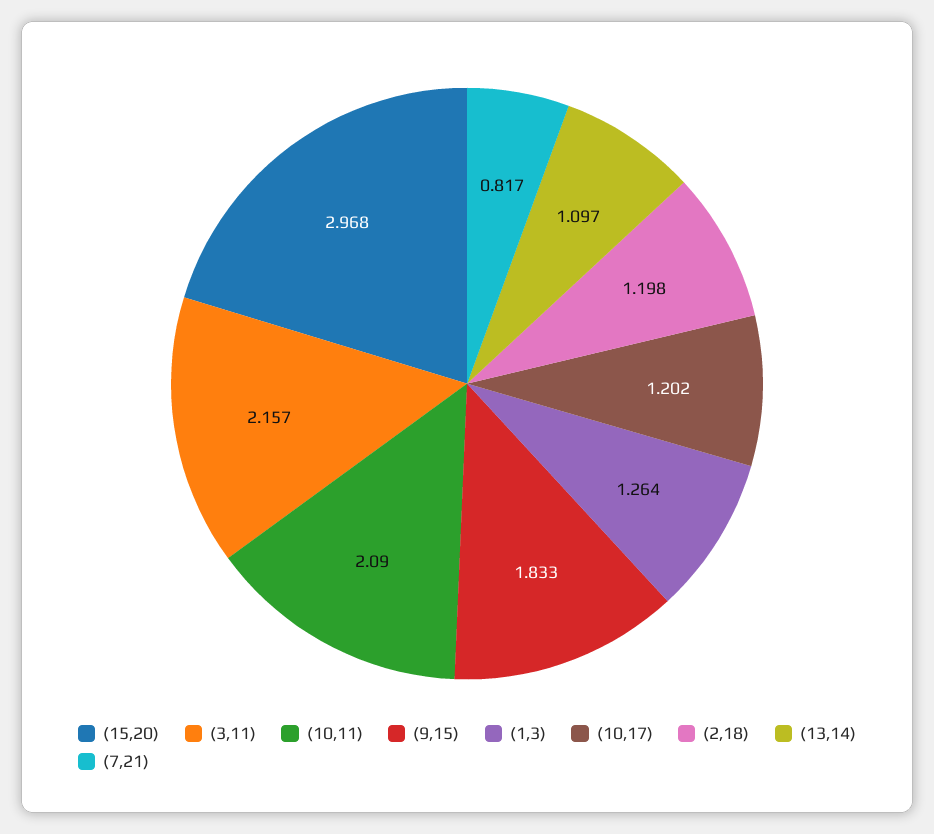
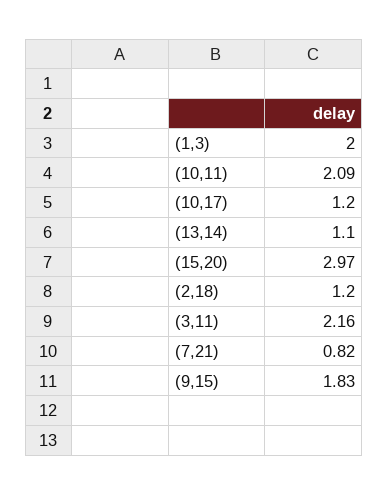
(1,3): 1.264 -> 2

